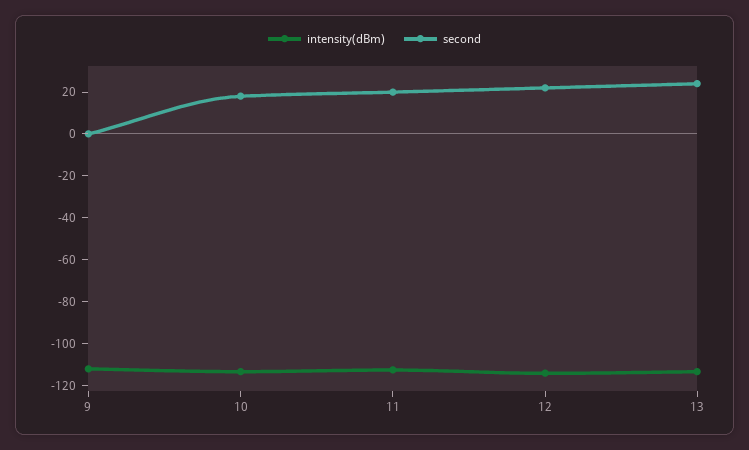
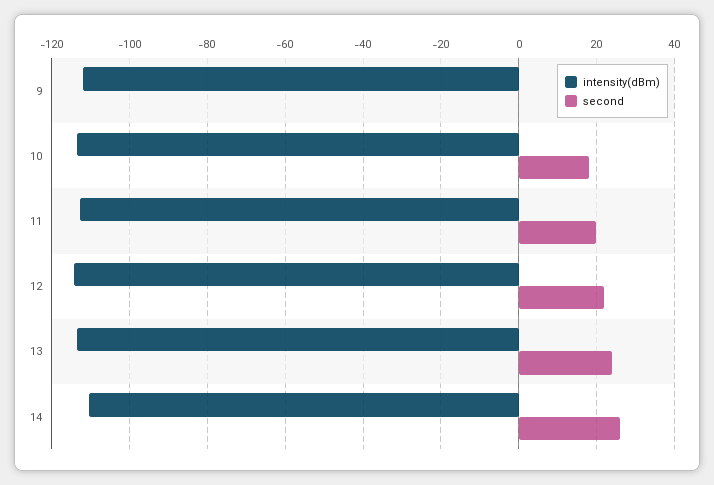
intensity(dBm), 14: none -> -110
second, 14: none -> 26

